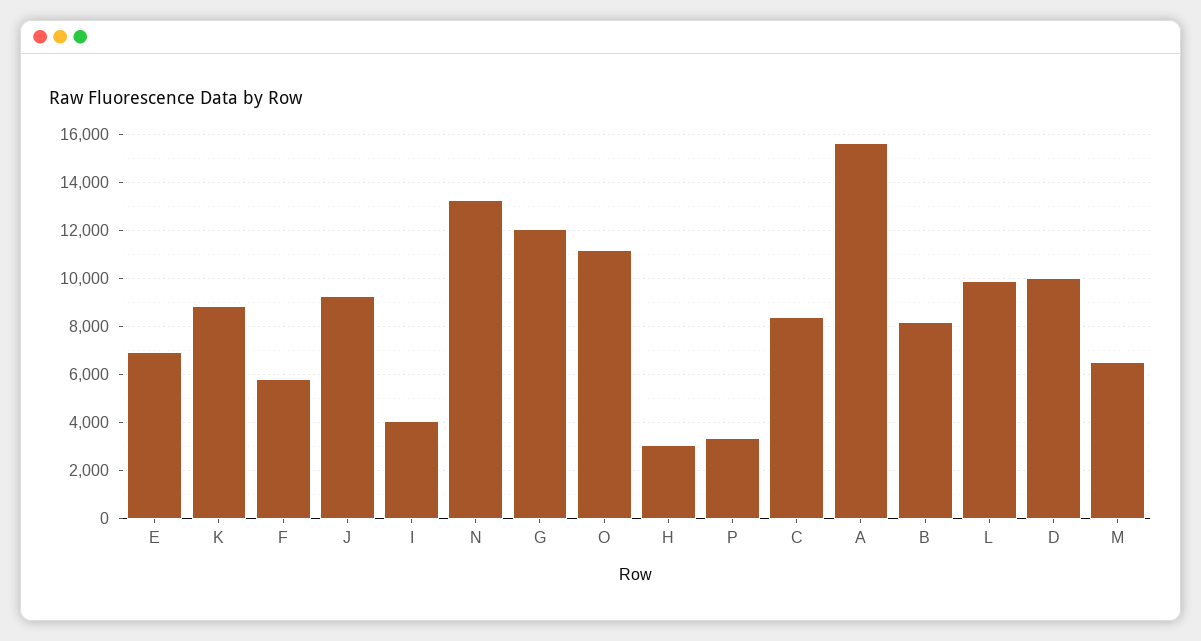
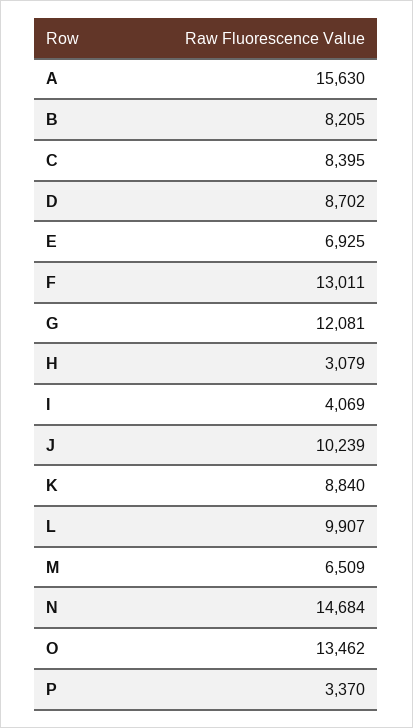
F: 5750 -> 13011
J: 9250 -> 10239
N: 13250 -> 14684
O: 11250 -> 13462
D: 10000 -> 8702

